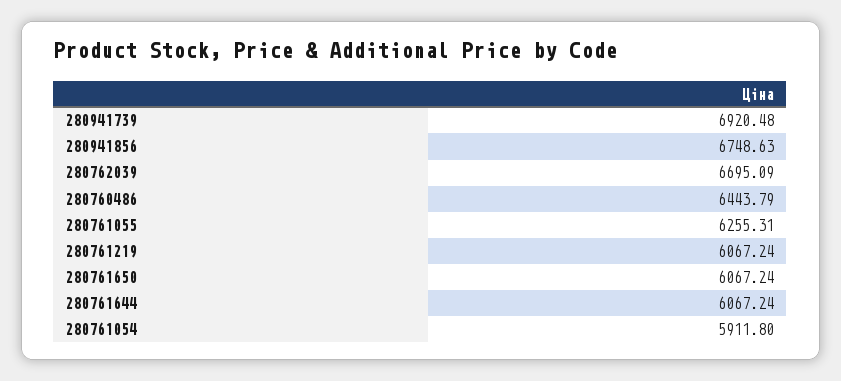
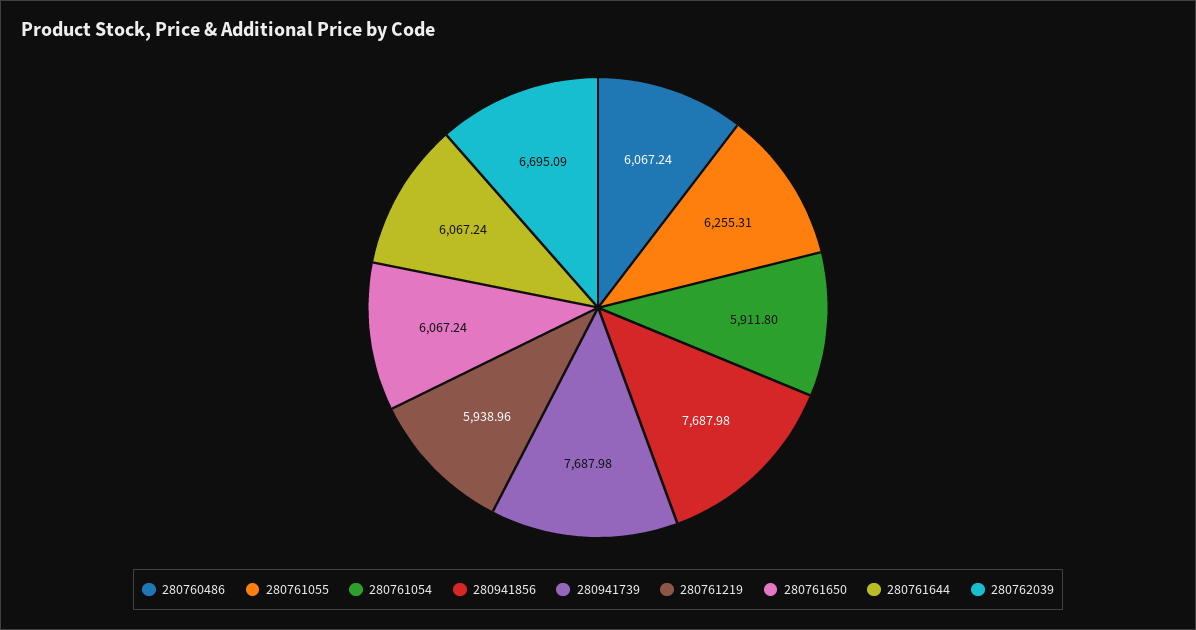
280941739: 6920.48 -> 7687.98
280941856: 6748.63 -> 7687.98
280760486: 6443.79 -> 6067.24
280761219: 6067.24 -> 5938.96

